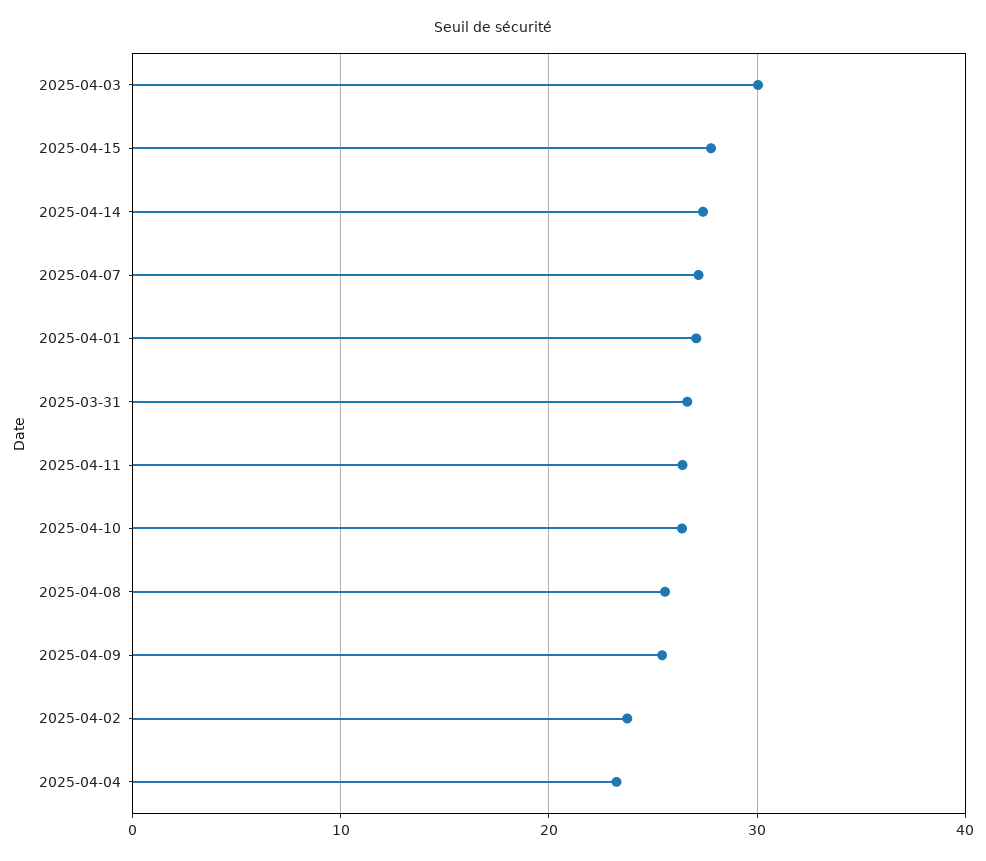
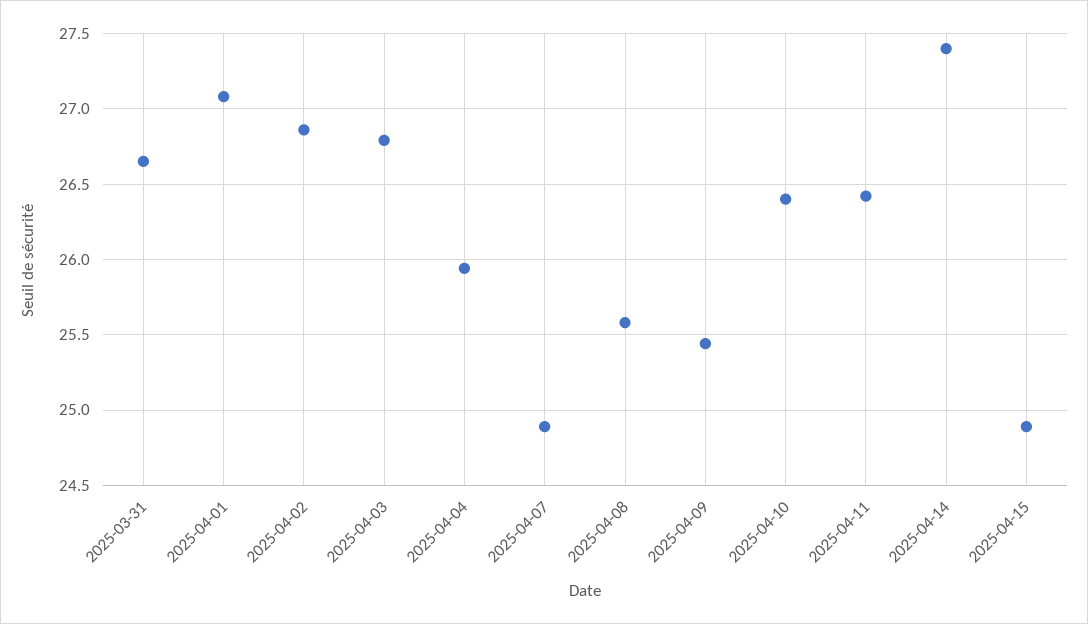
2025-04-03: 30 -> 26.8
2025-04-15: 28 -> 24.9
2025-04-07: 27 -> 24.9
2025-04-02: 24 -> 26.85
2025-04-04: 23 -> 25.95

